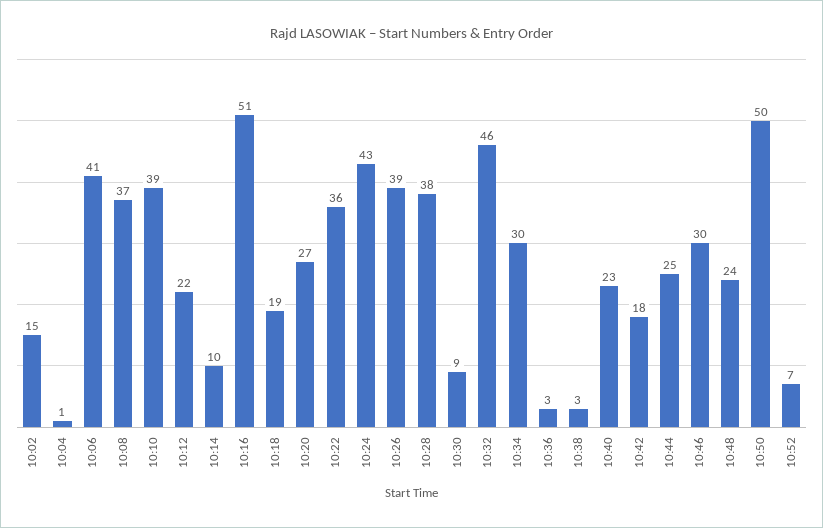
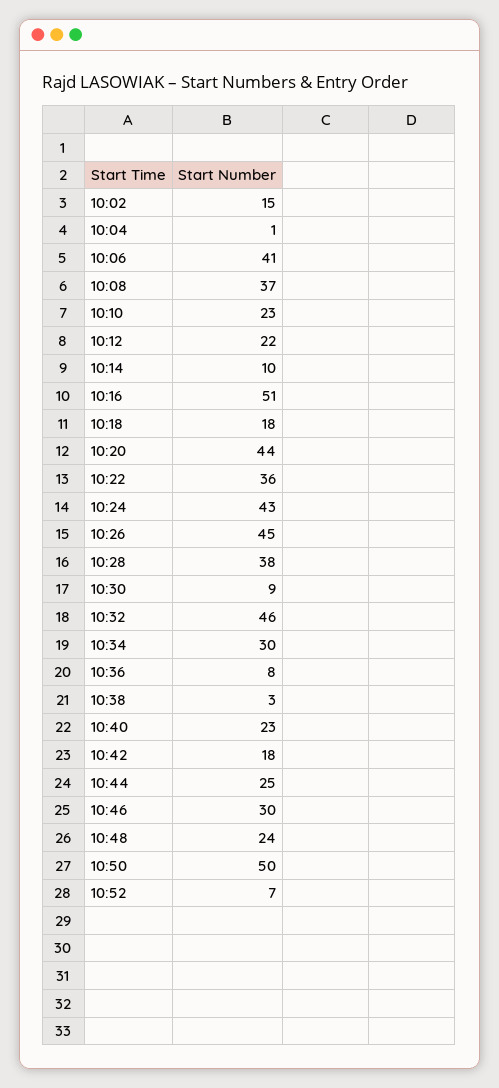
10:10: 39 -> 23
10:18: 19 -> 18
10:20: 27 -> 44
10:26: 39 -> 45
10:36: 3 -> 8

